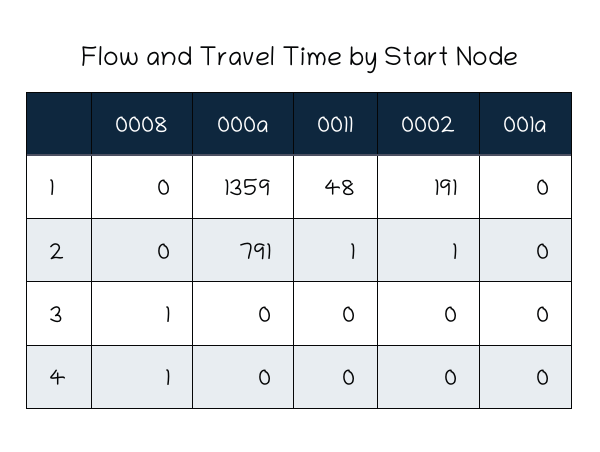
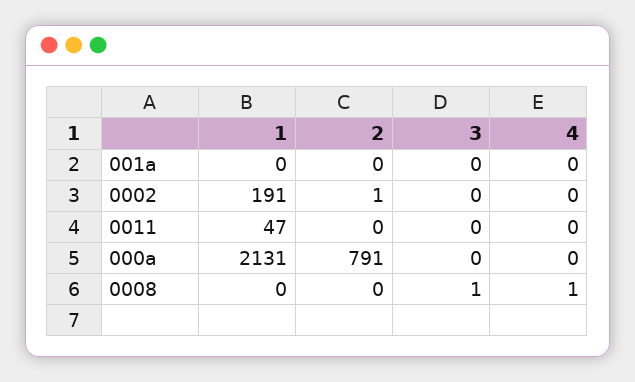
000a, 1: 1359 -> 2131
0011, 1: 48 -> 47
0011, 2: 1 -> 0

